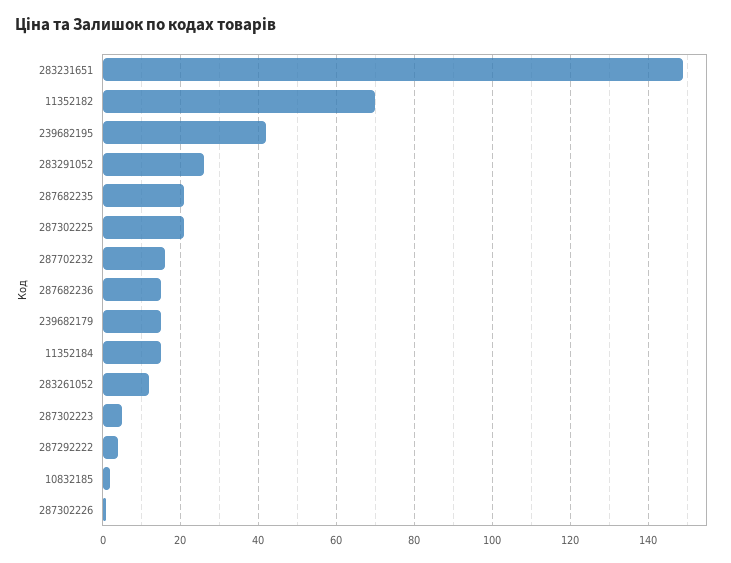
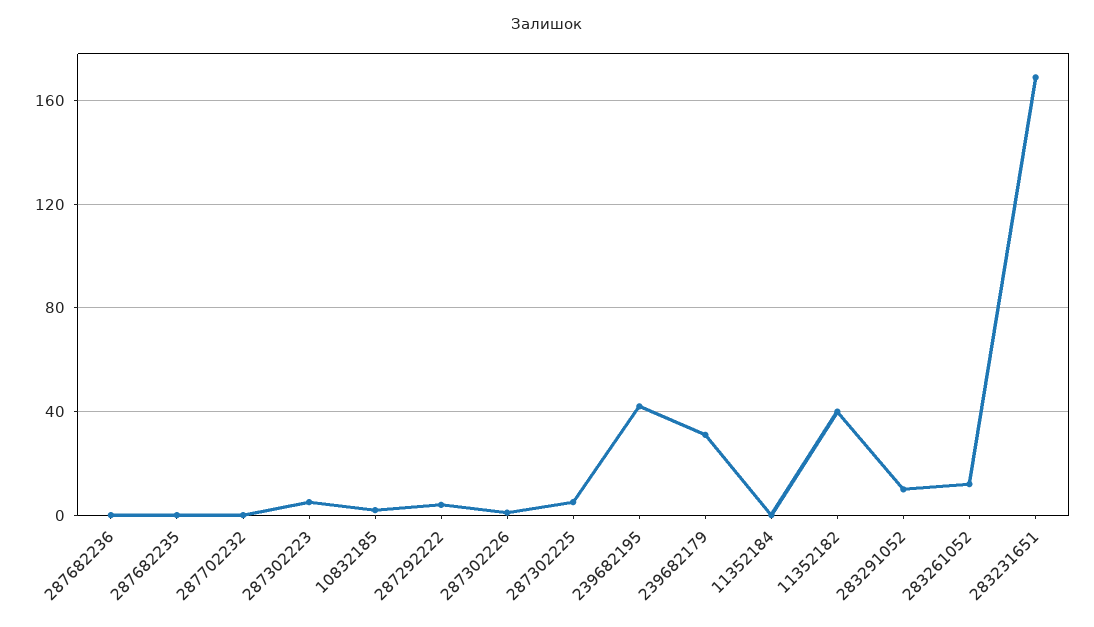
283231651: 150 -> 170
11352182: 70 -> 40
283291052: 25 -> 10
287682235: 20 -> 0
287302225: 20 -> 5
287702232: 15 -> 0
287682236: 15 -> 0
239682179: 15 -> 30
11352184: 15 -> 0

